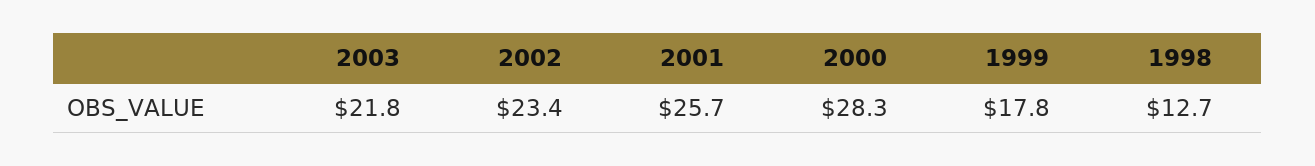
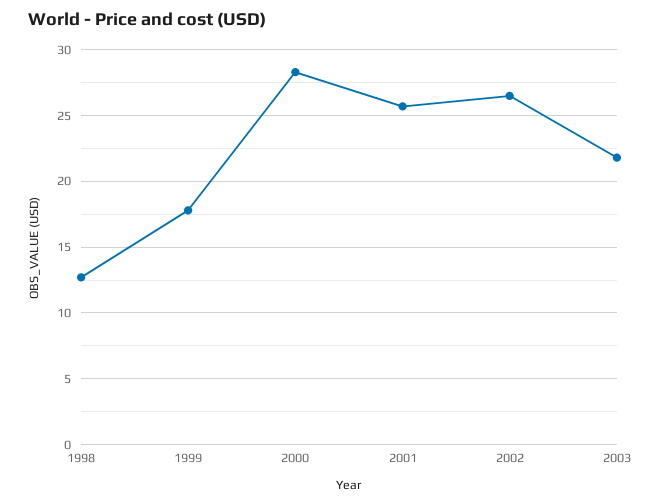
2002: 23.4 -> 26.5

